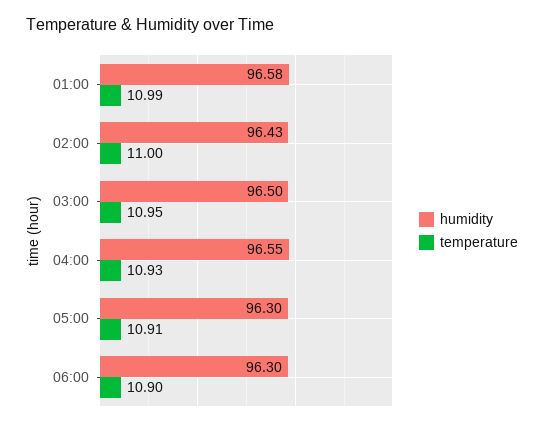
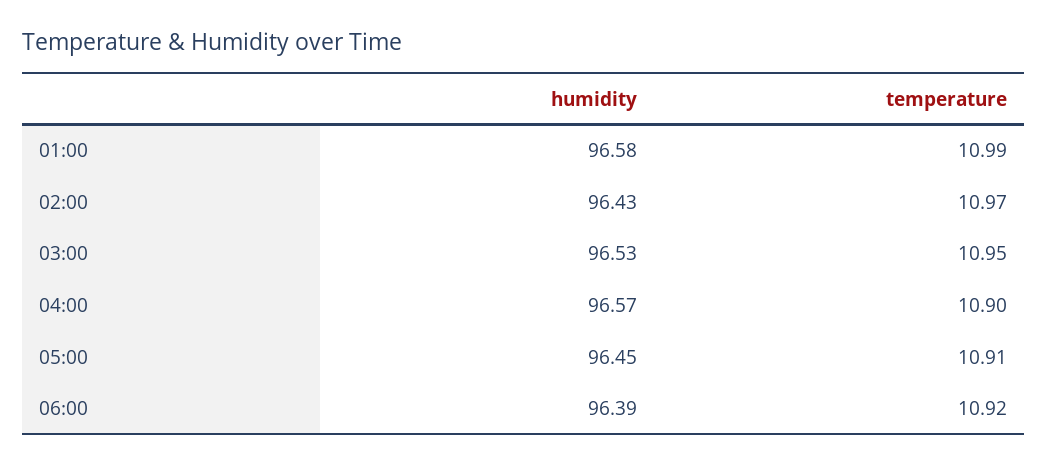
temperature, 02:00: 11 -> 10.97
humidity, 03:00: 96.5 -> 96.53
humidity, 04:00: 96.55 -> 96.57
temperature, 04:00: 10.93 -> 10.9
humidity, 05:00: 96.3 -> 96.45
humidity, 06:00: 96.3 -> 96.39
temperature, 06:00: 10.9 -> 10.92

